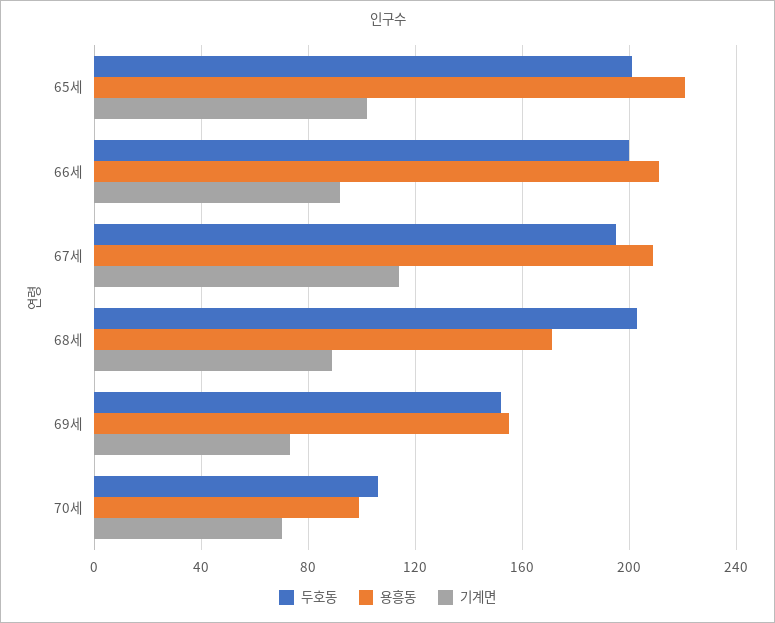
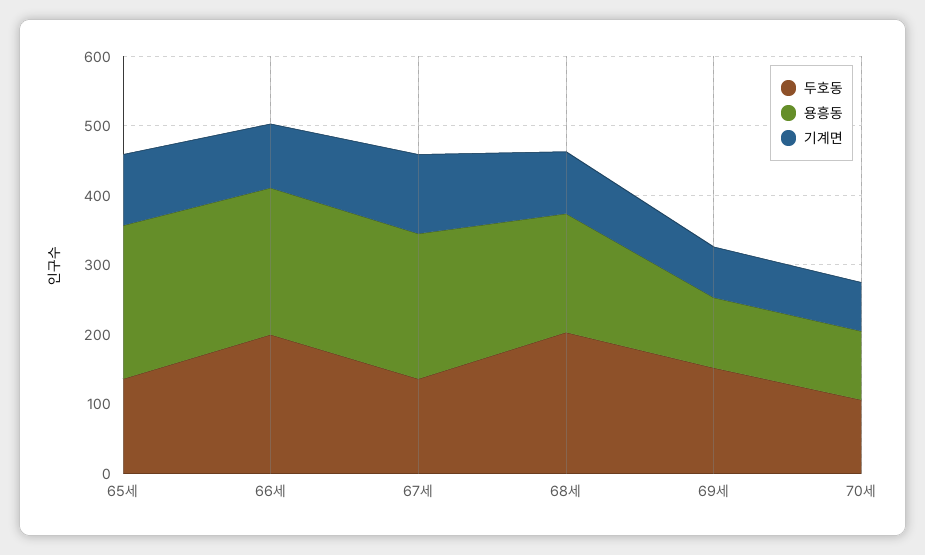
두호동, 65세: 200 -> 140
두호동, 67세: 195 -> 140
용흥동, 69세: 155 -> 100

